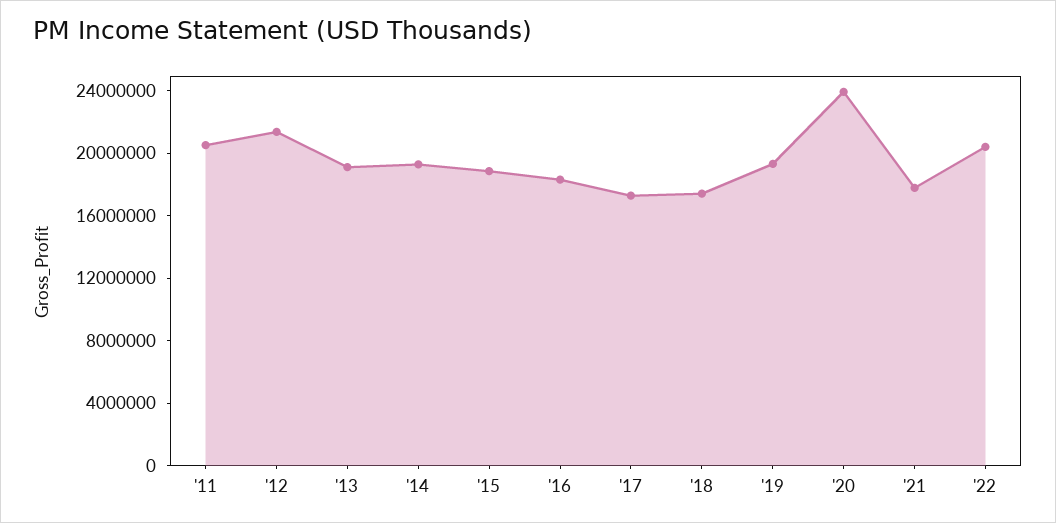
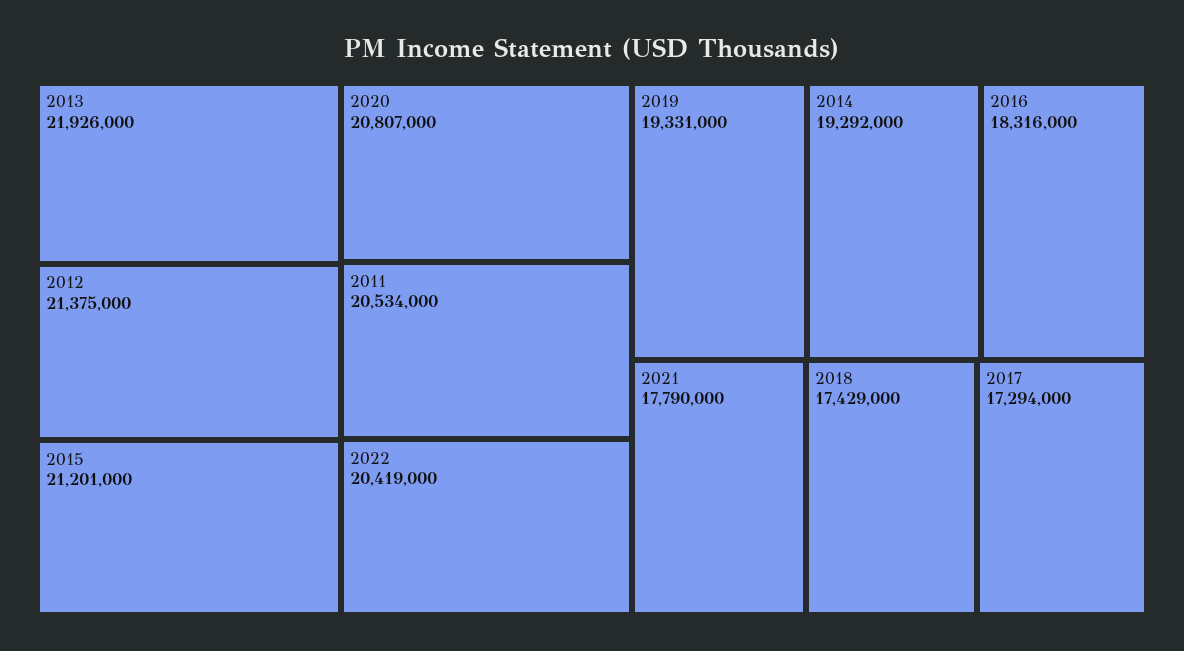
'13: 19000000 -> 21926000
'15: 19000000 -> 21201000
'20: 24000000 -> 20807000

